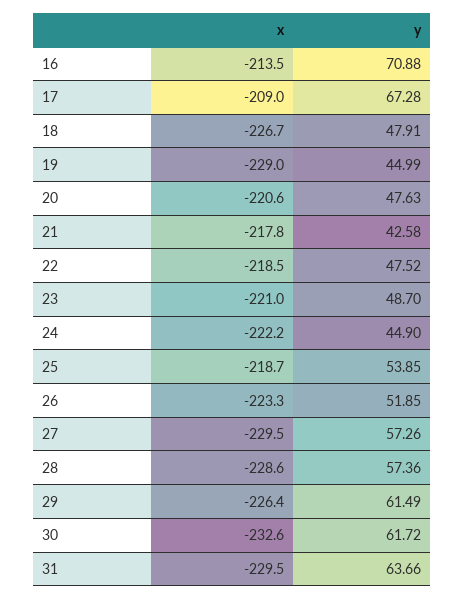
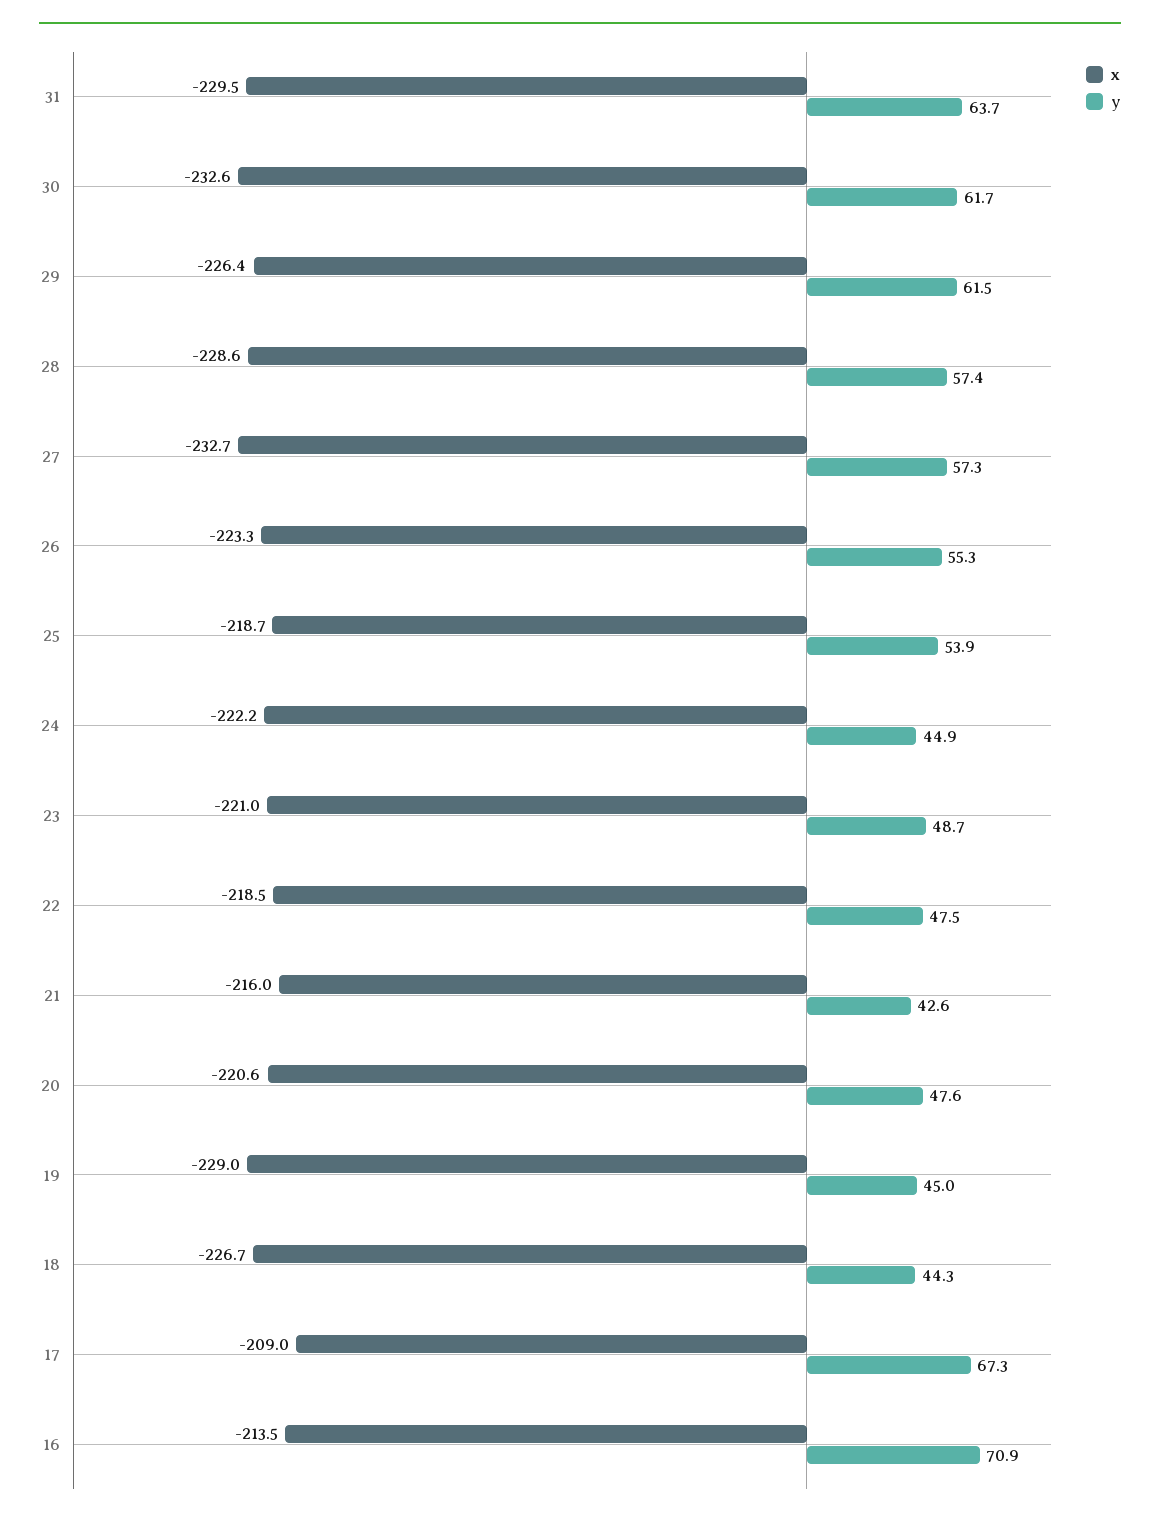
y, 18: 47.91 -> 44.3
x, 21: -217.8 -> -216
y, 26: 51.85 -> 55.3
x, 27: -229.5 -> -232.7

